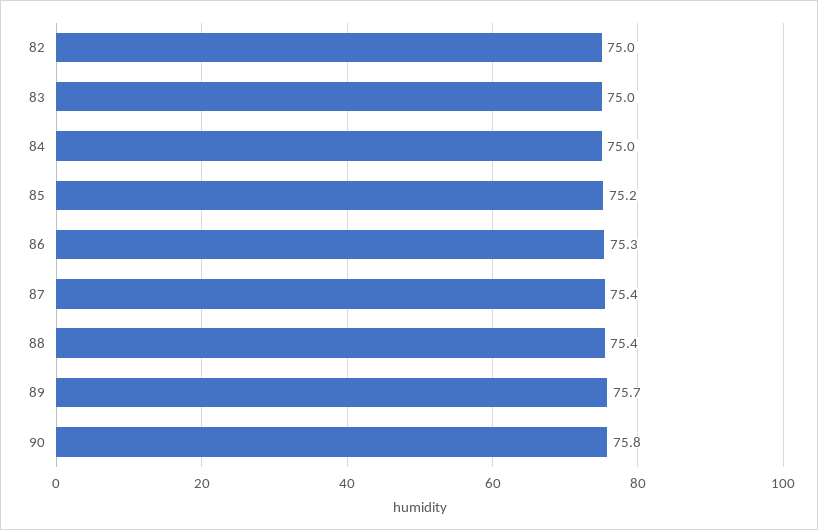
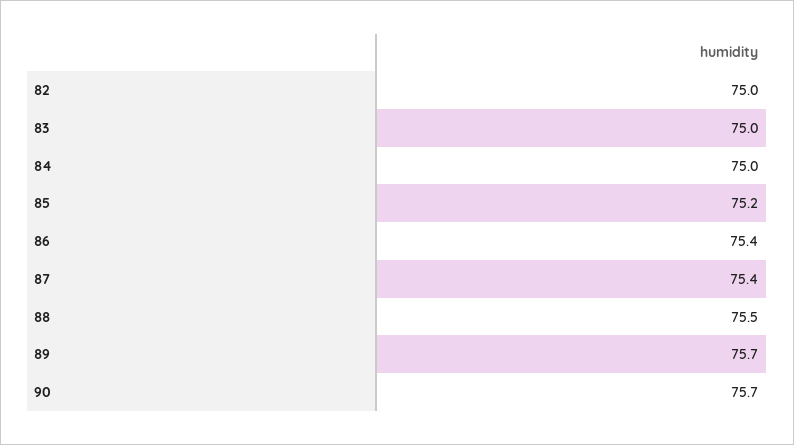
86: 75.3 -> 75.4
88: 75.4 -> 75.5
90: 75.8 -> 75.7

